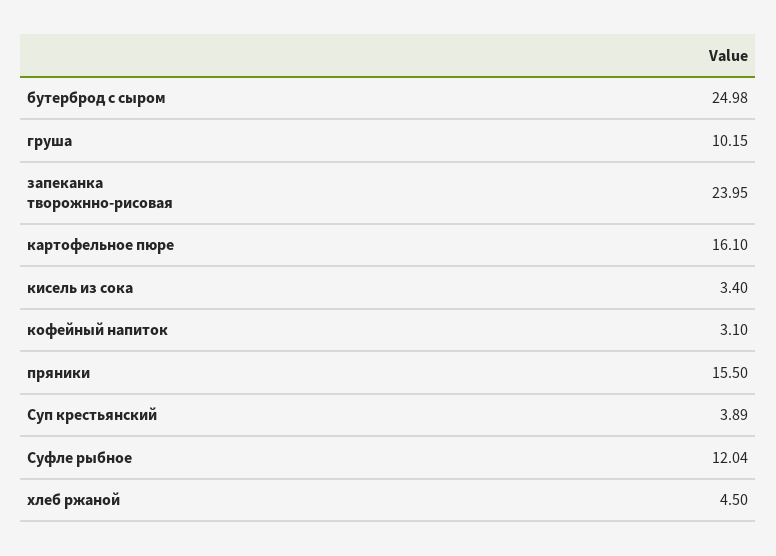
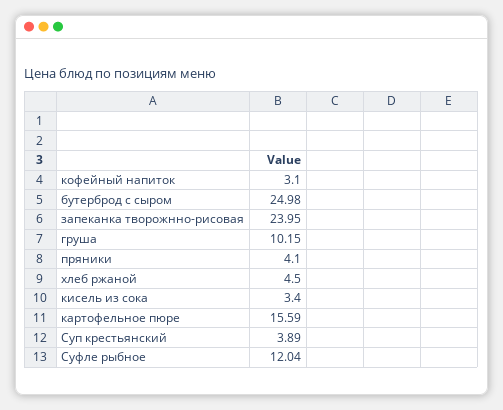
картофельное пюре: 16.1 -> 15.59
пряники: 15.5 -> 4.1

